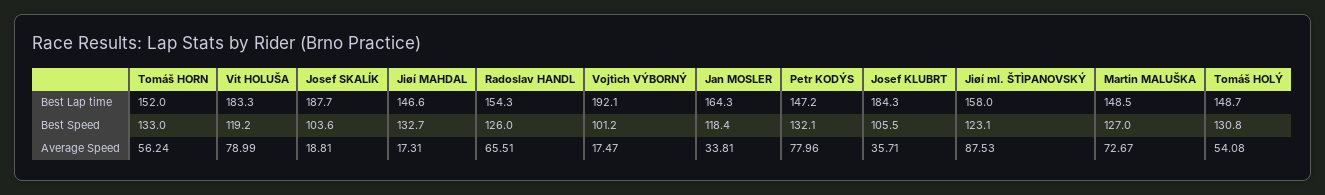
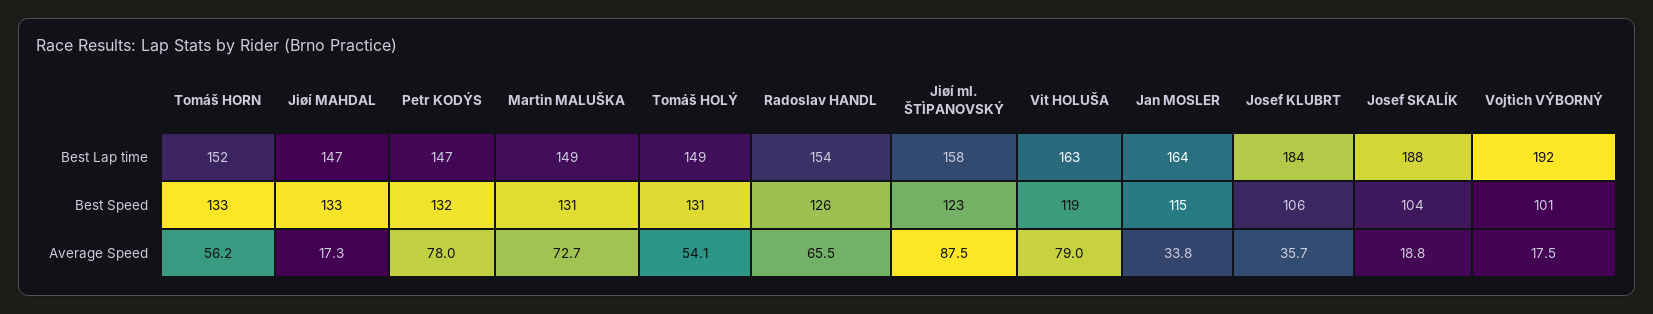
Vit HOLUŠA, Best Lap time: 183.3 -> 163
Jan MOSLER, Best Speed: 118.4 -> 115
Martin MALUŠKA, Best Speed: 127 -> 131

